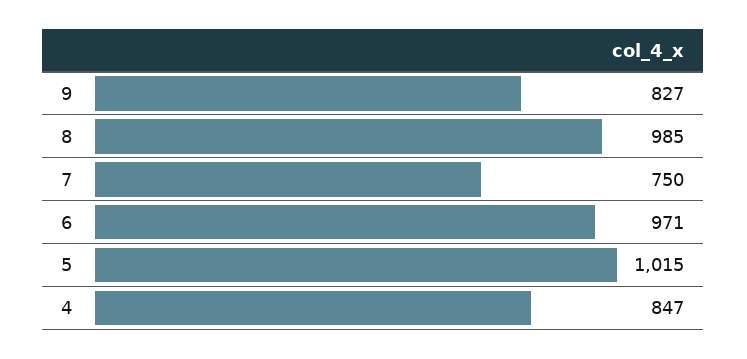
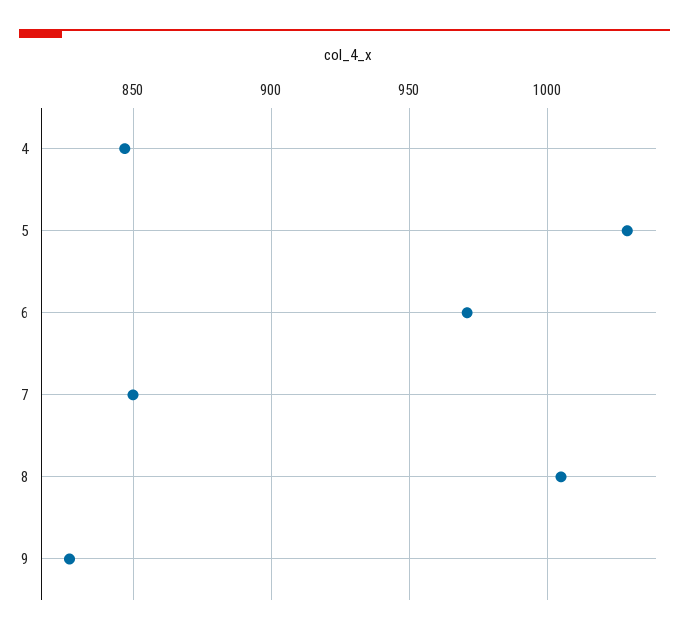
8: 985 -> 1005
7: 750 -> 850
5: 1015 -> 1030

